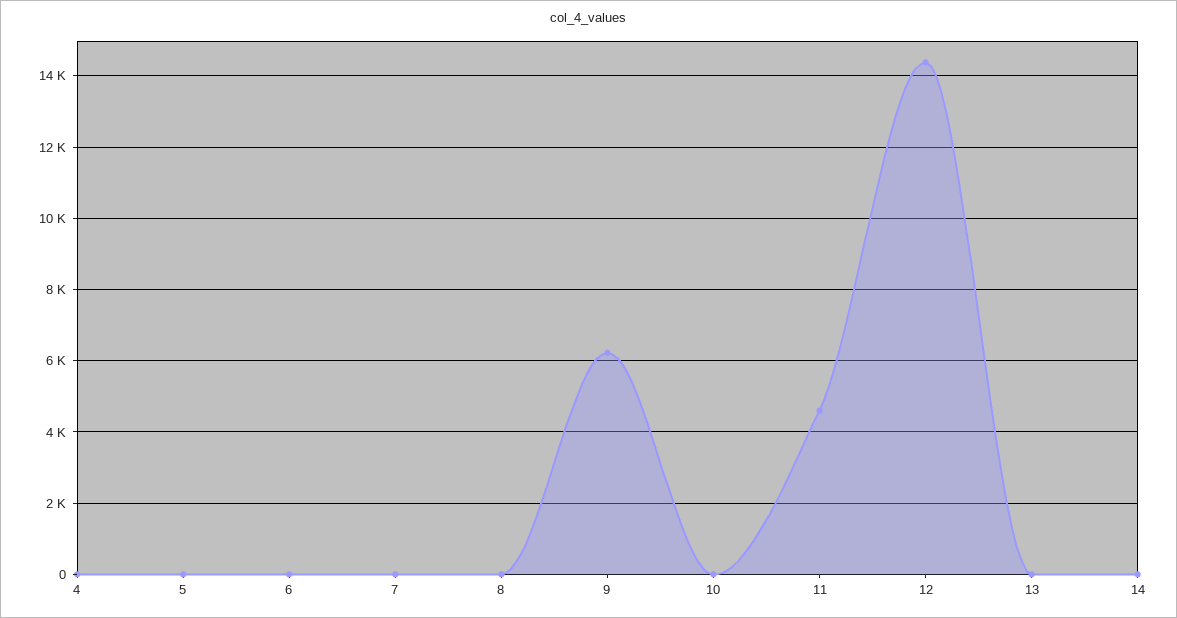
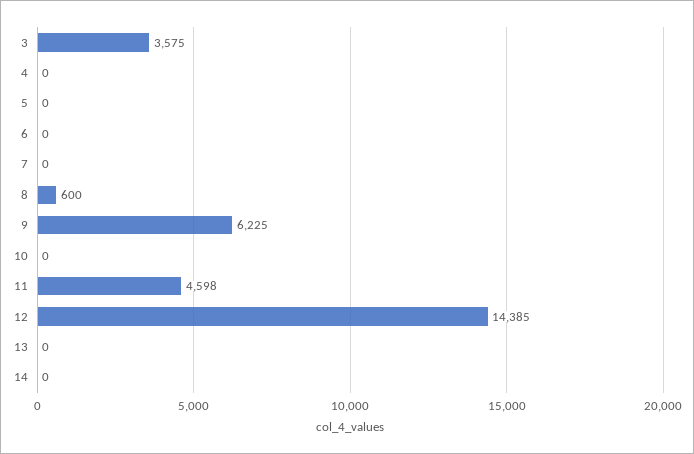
8: 0 -> 600
3: none -> 3575

